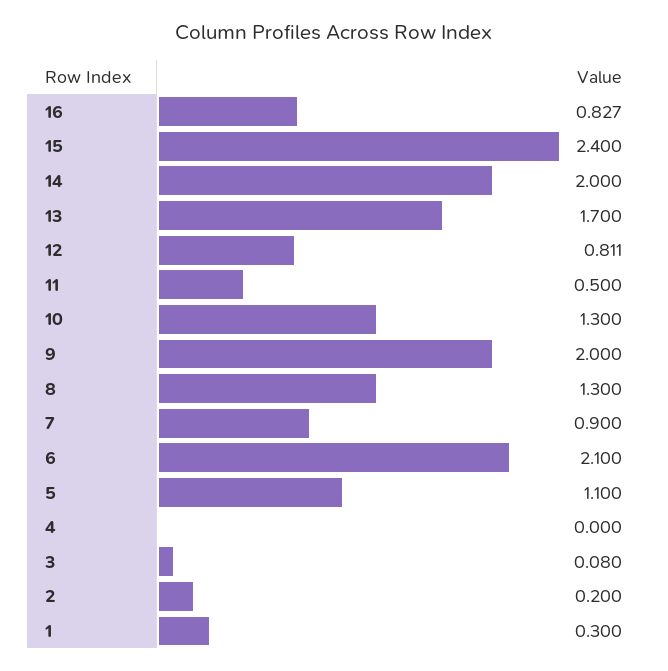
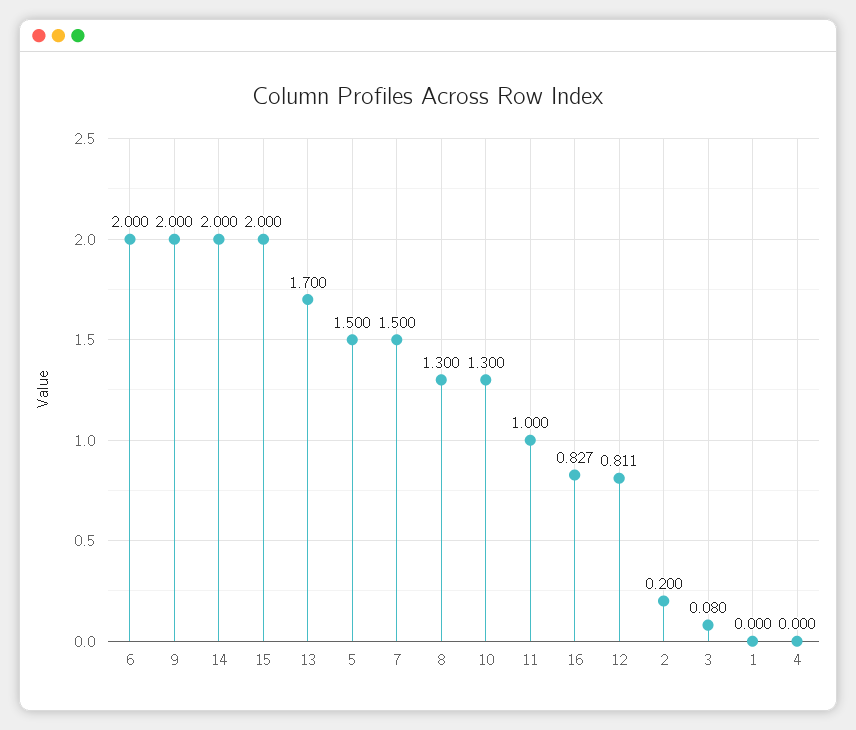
15: 2.4 -> 2
11: 0.5 -> 1
7: 0.9 -> 1.5
6: 2.1 -> 2
5: 1.1 -> 1.5
1: 0.3 -> 0

